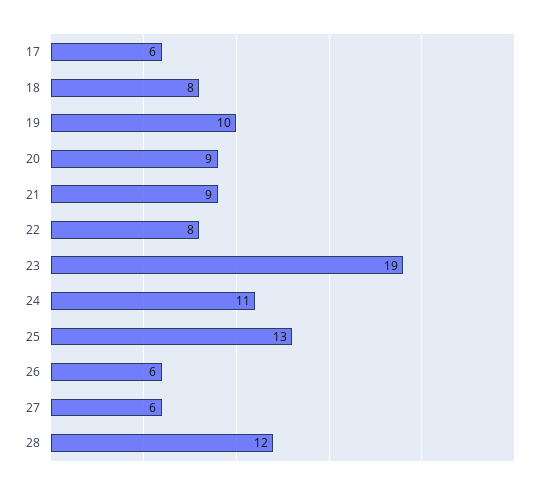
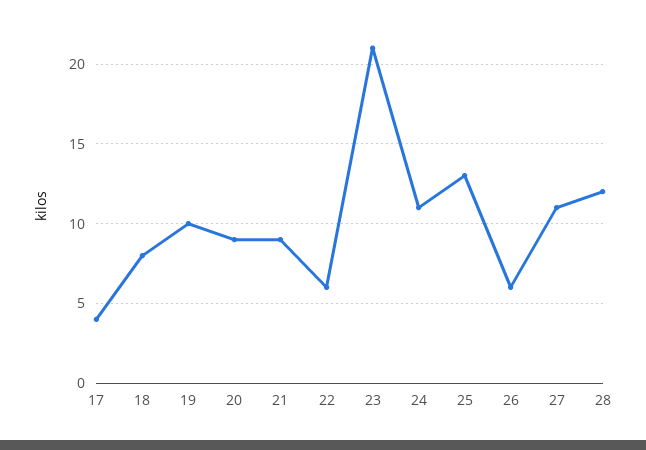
17: 6 -> 4
22: 8 -> 6
23: 19 -> 21
27: 6 -> 11

